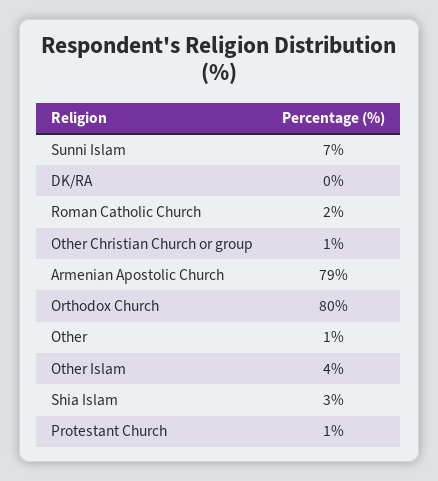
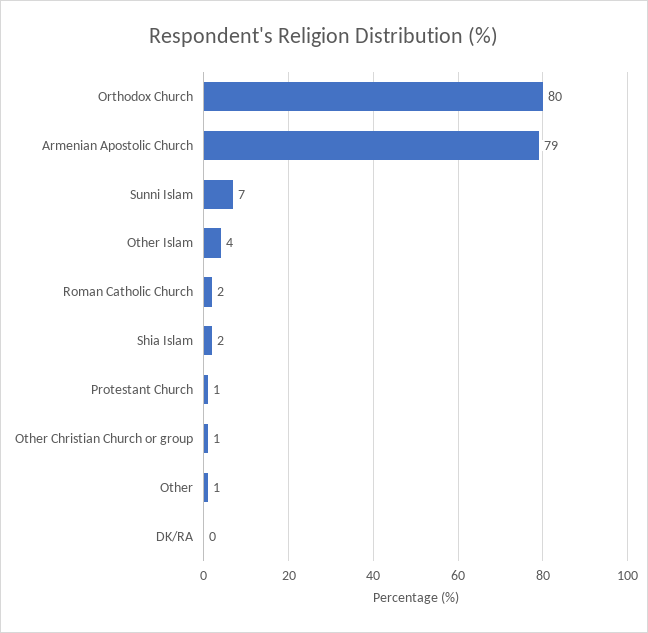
Shia Islam: 3 -> 2

